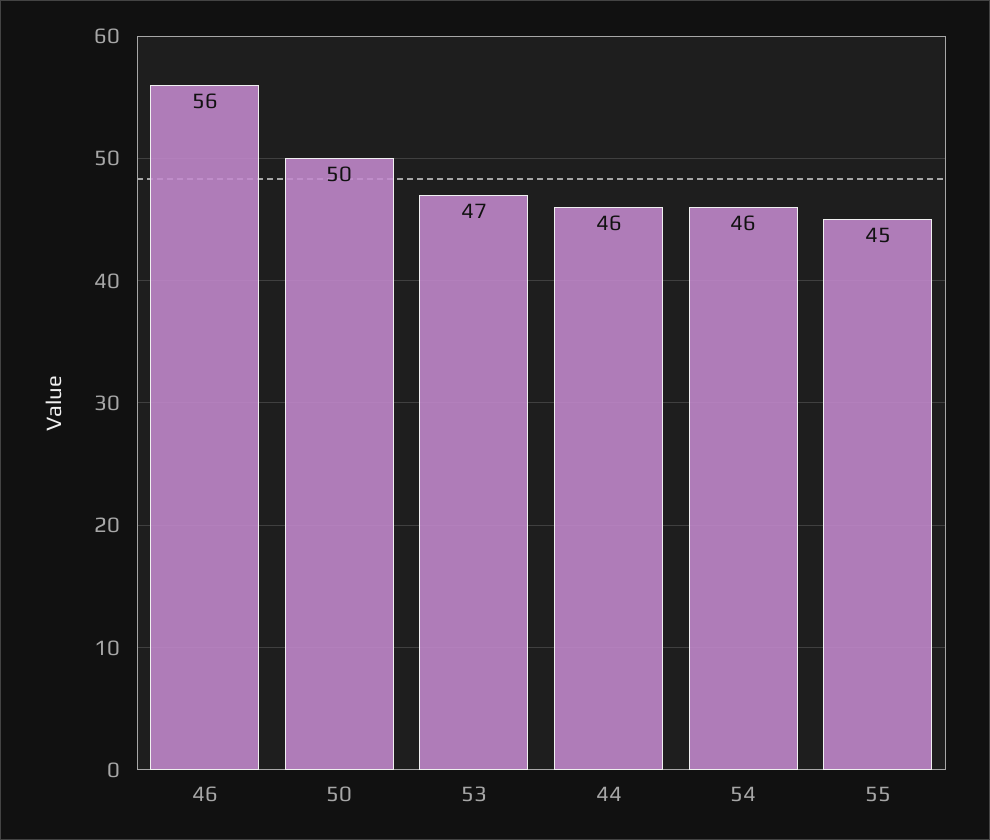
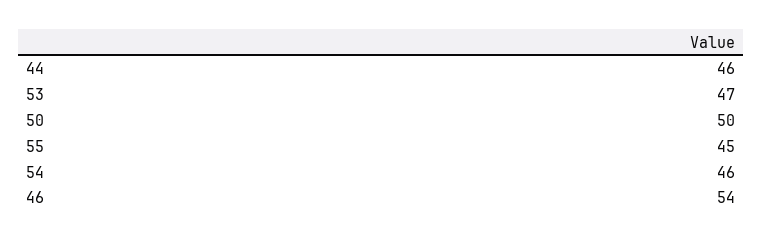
46: 56 -> 54

